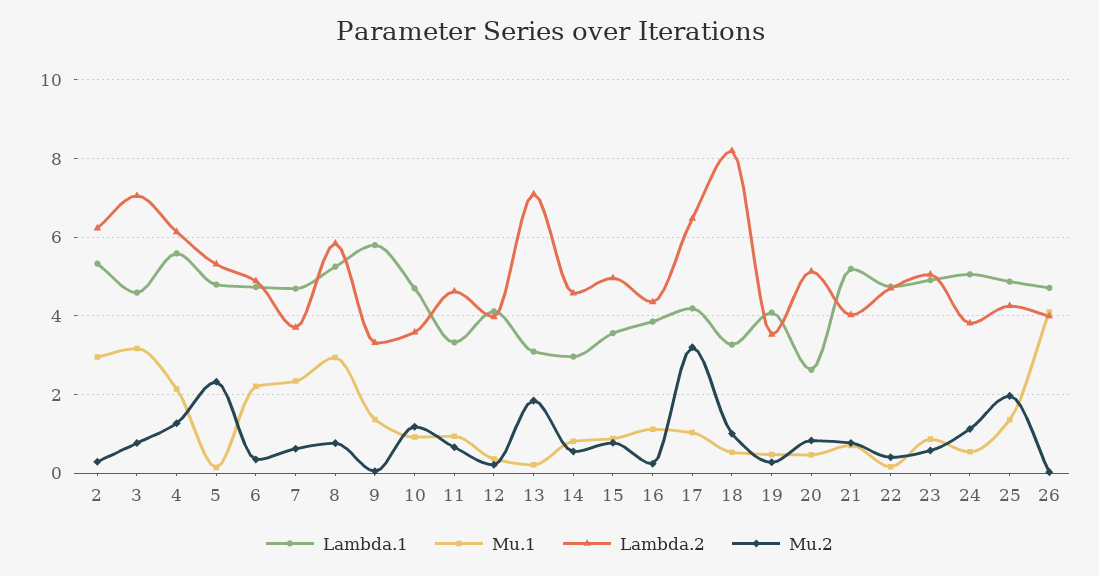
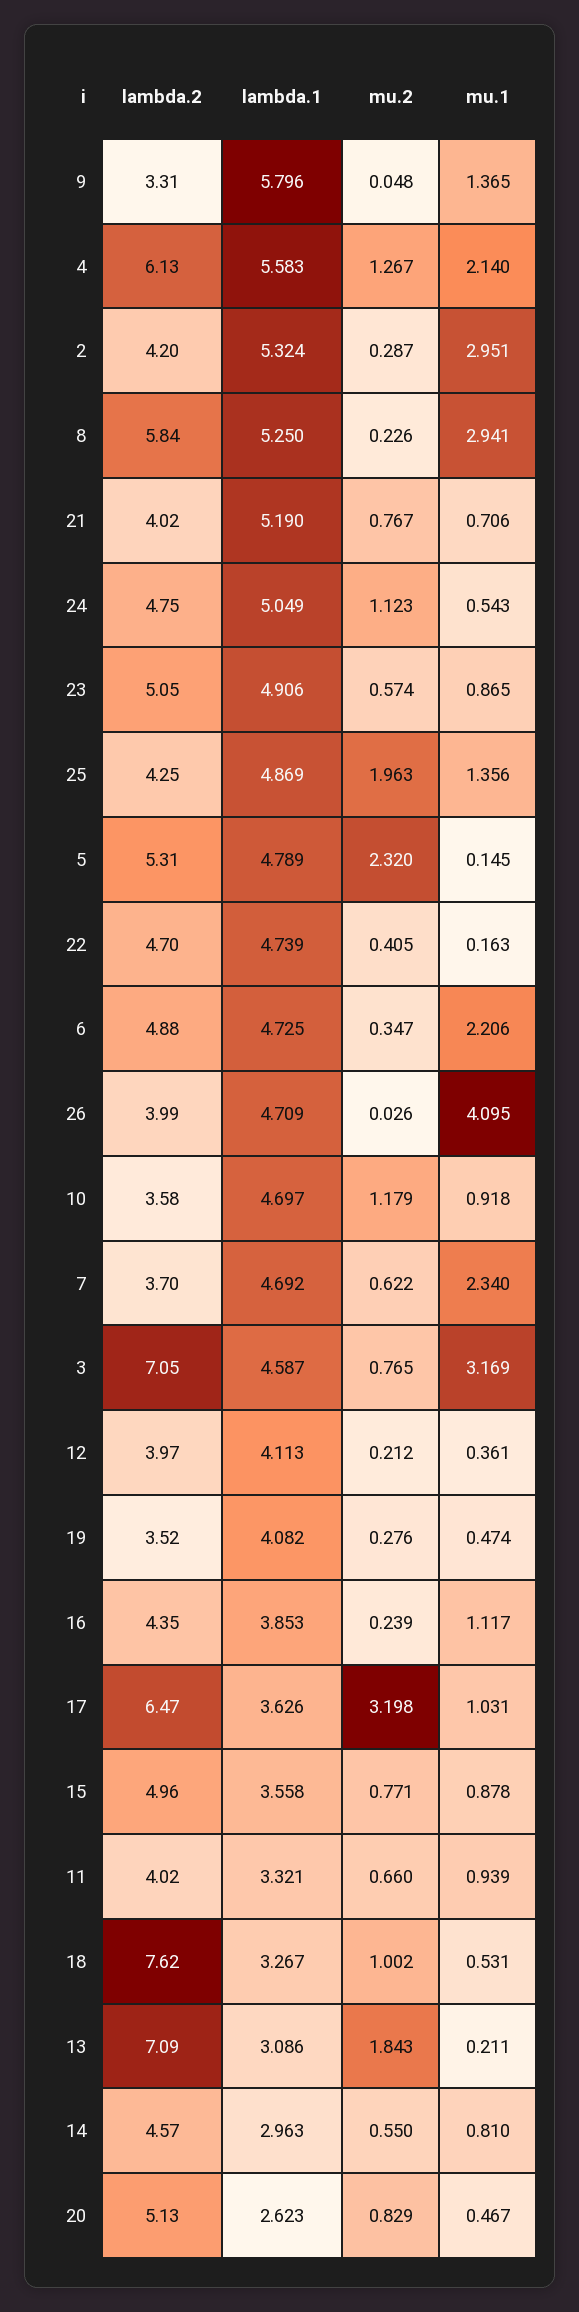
Lambda.2, 2: 6.2 -> 4.2
Mu.2, 8: 0.8 -> 0.226
Lambda.2, 11: 4.6 -> 4.02
Lambda.1, 17: 4.2 -> 3.626
Lambda.2, 18: 8.2 -> 7.62
Lambda.2, 24: 3.8 -> 4.75

